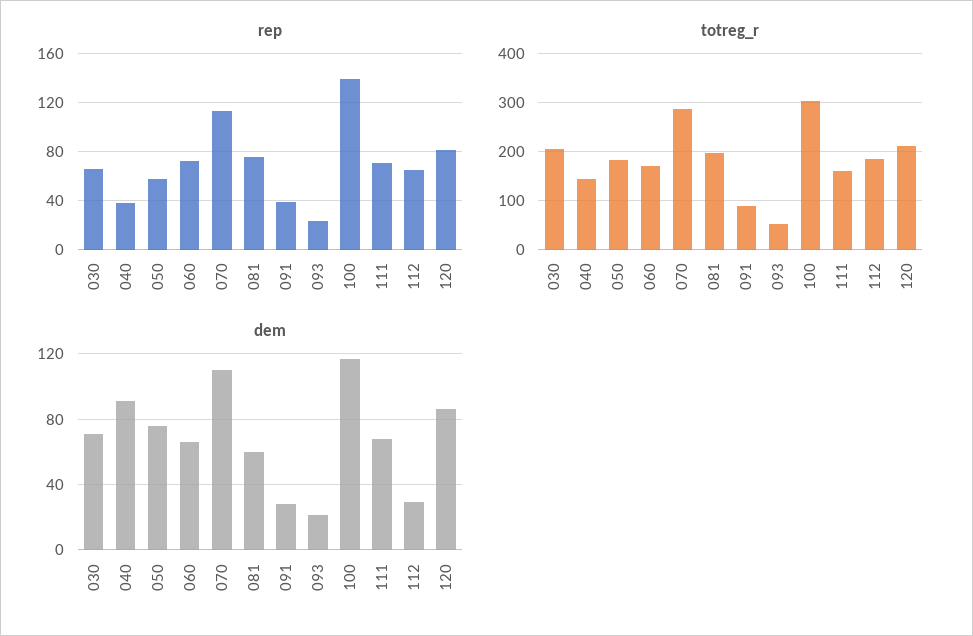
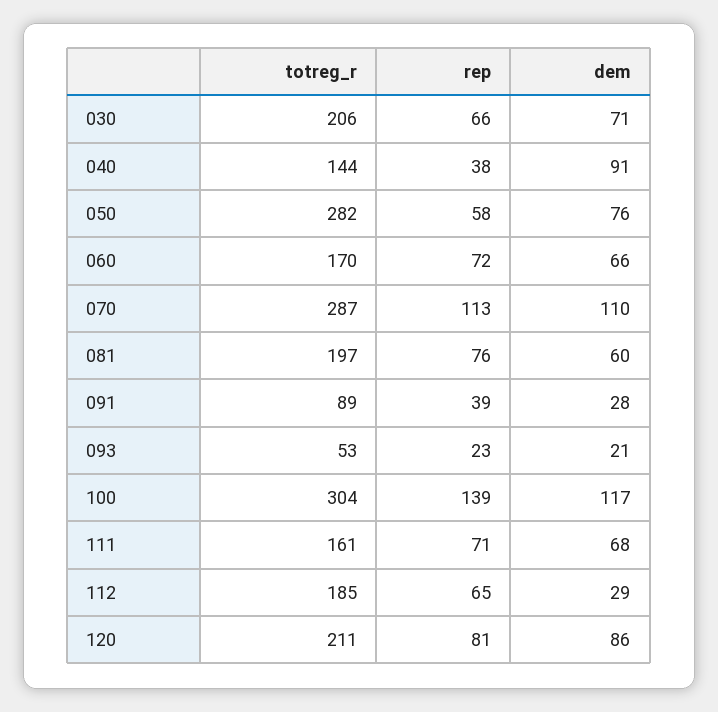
totreg_r, 050: 180 -> 282

